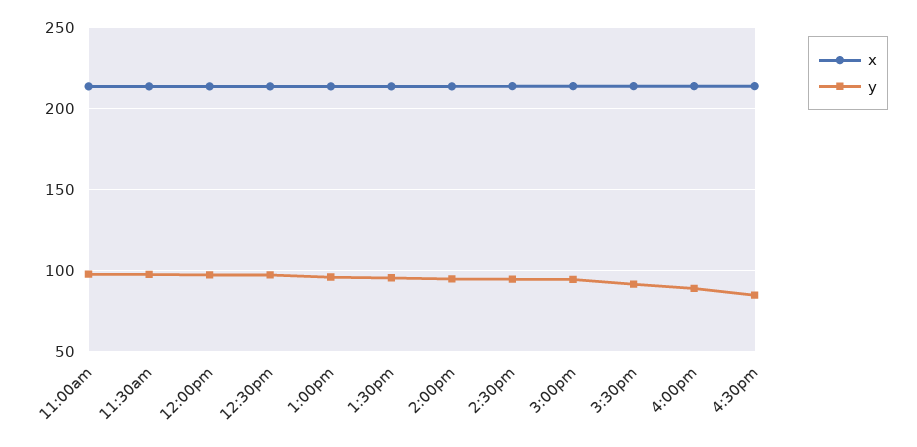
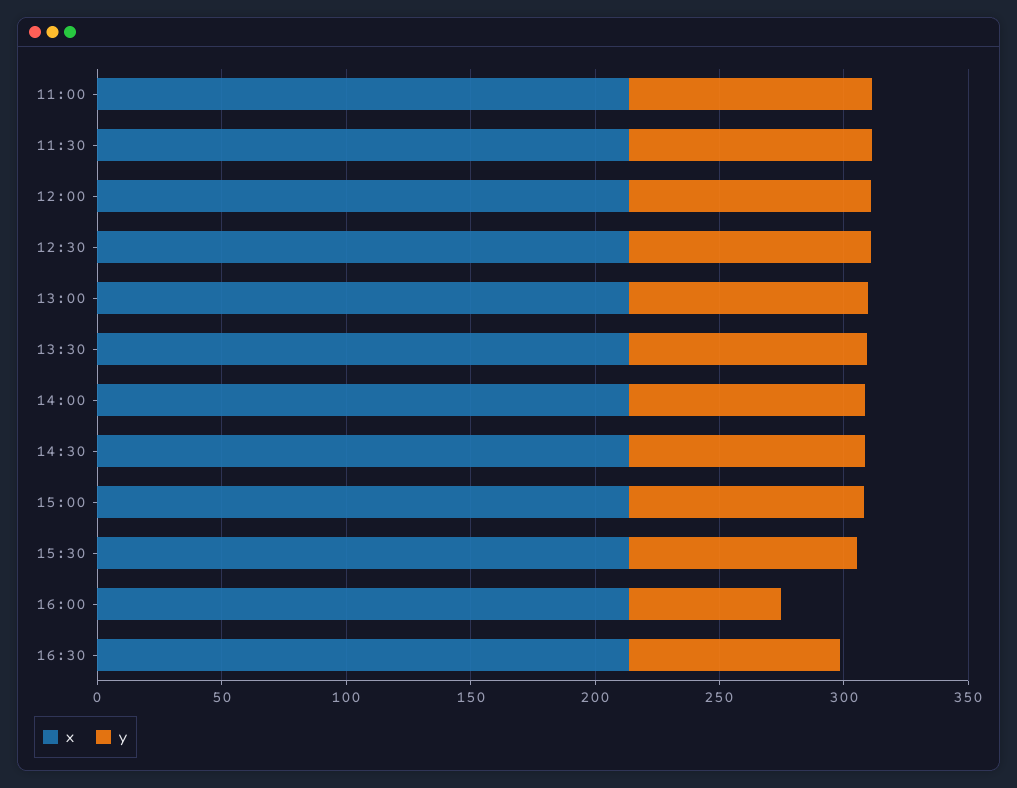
y, 4:00pm: 90 -> 60

